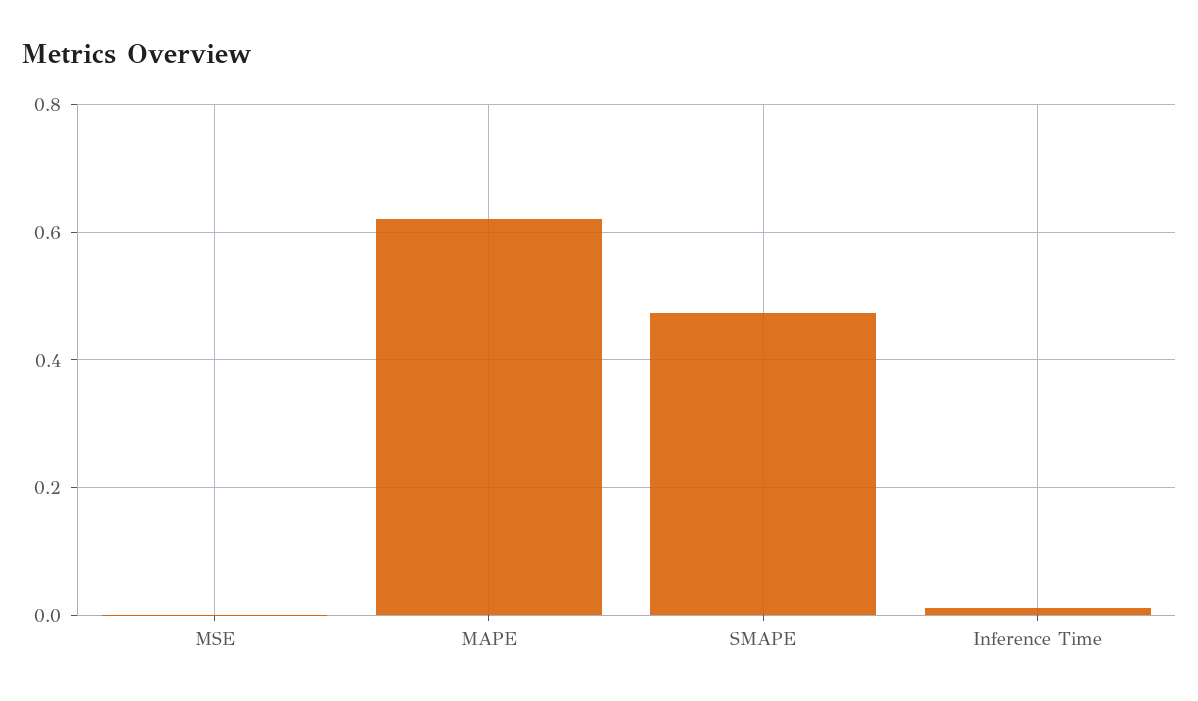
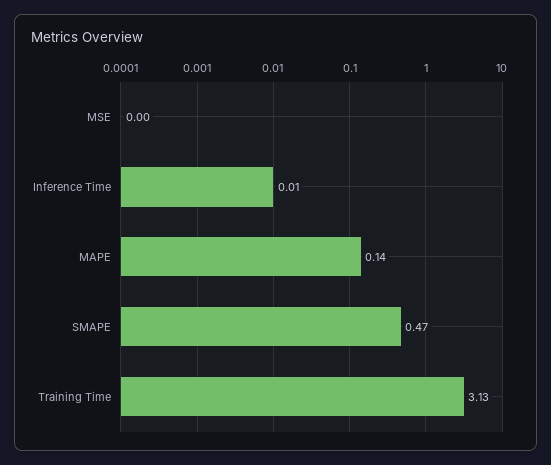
MAPE: 0.62 -> 0.14
Training Time: none -> 3.13

